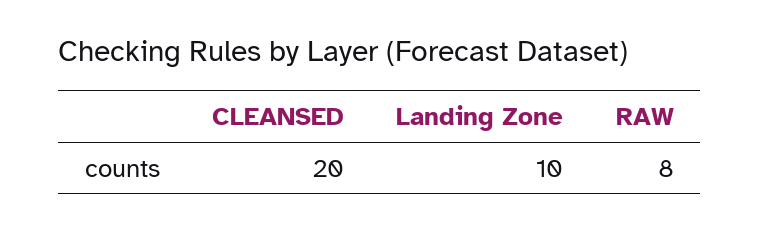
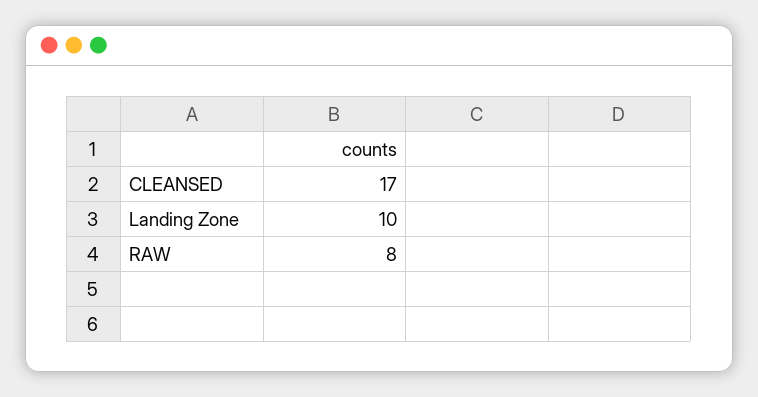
CLEANSED: 20 -> 17

